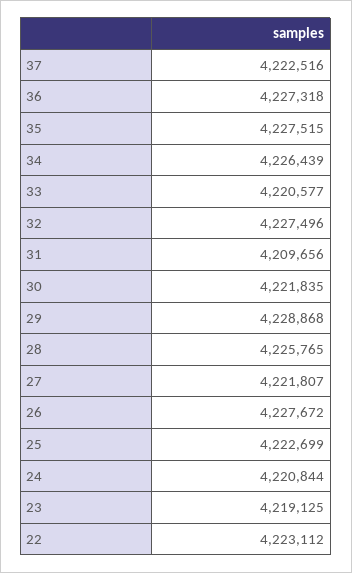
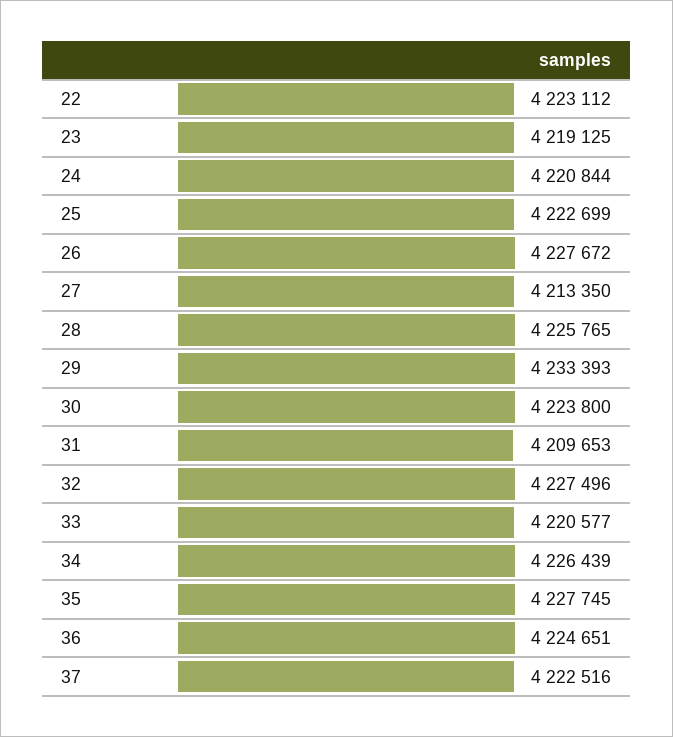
36: 4227318 -> 4224651
35: 4227515 -> 4227745
31: 4209656 -> 4209653
30: 4221835 -> 4223800
29: 4228868 -> 4233393
27: 4221807 -> 4213350

